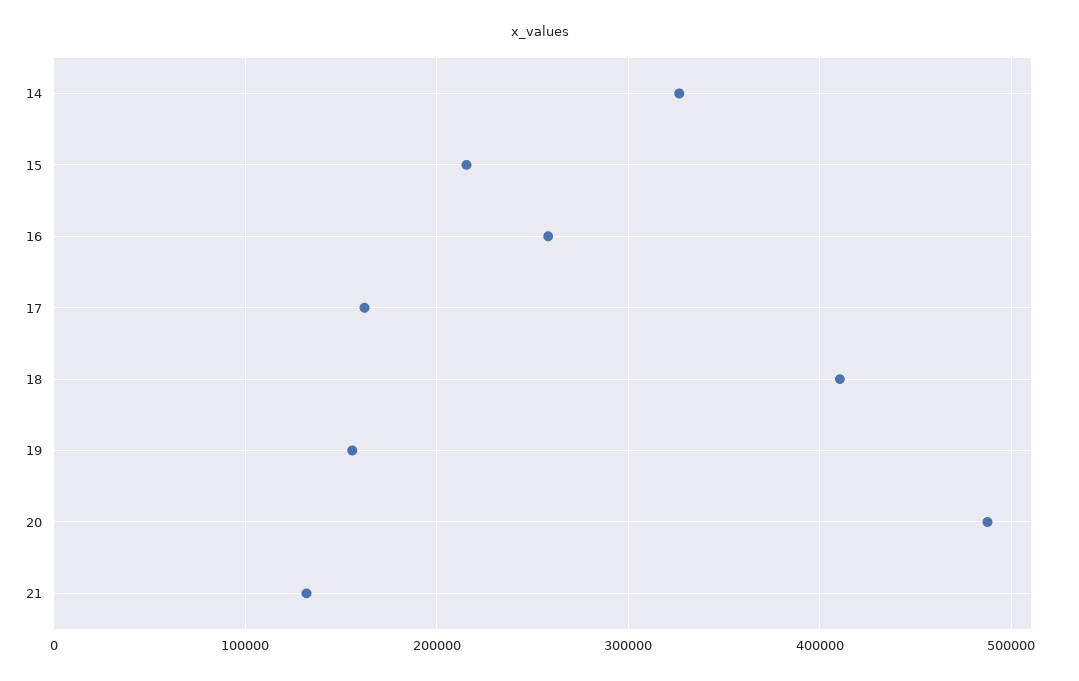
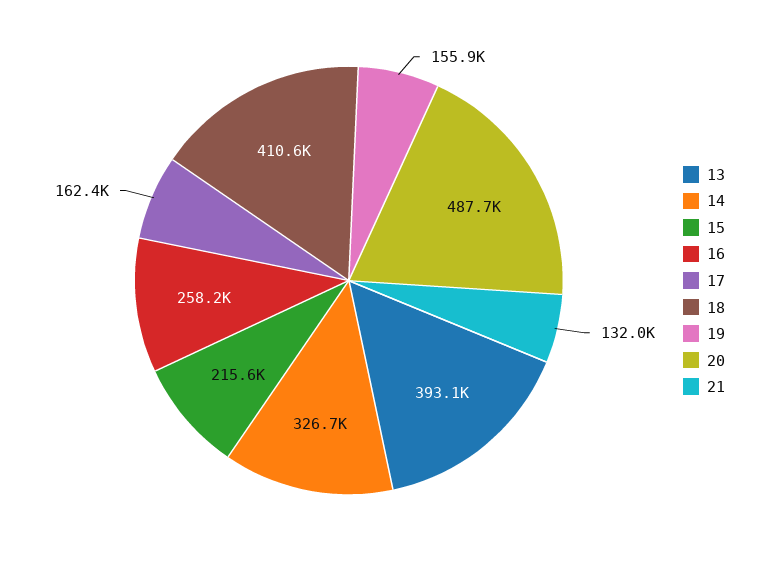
13: none -> 393100

